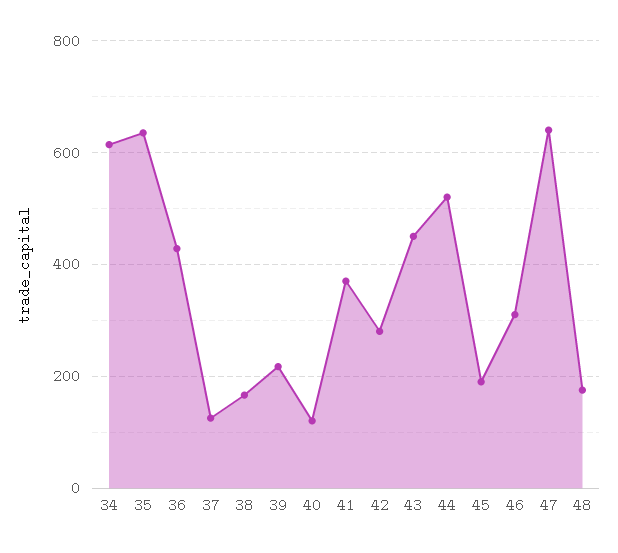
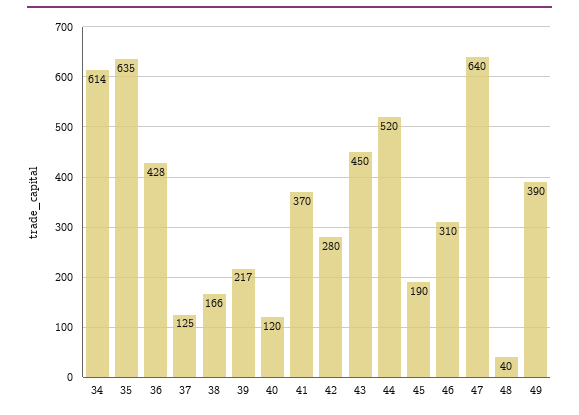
48: 180 -> 40
49: none -> 390

